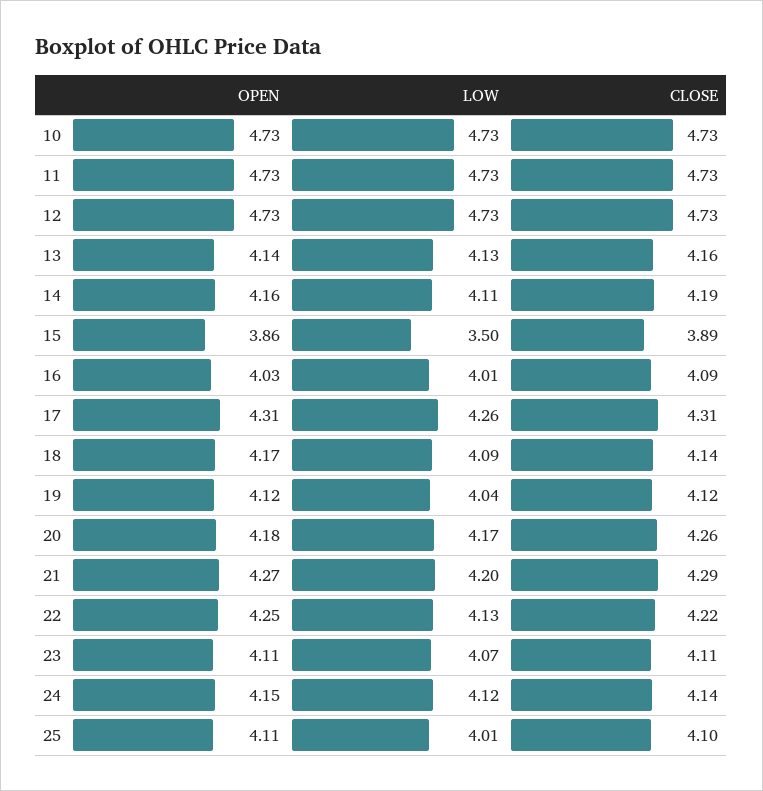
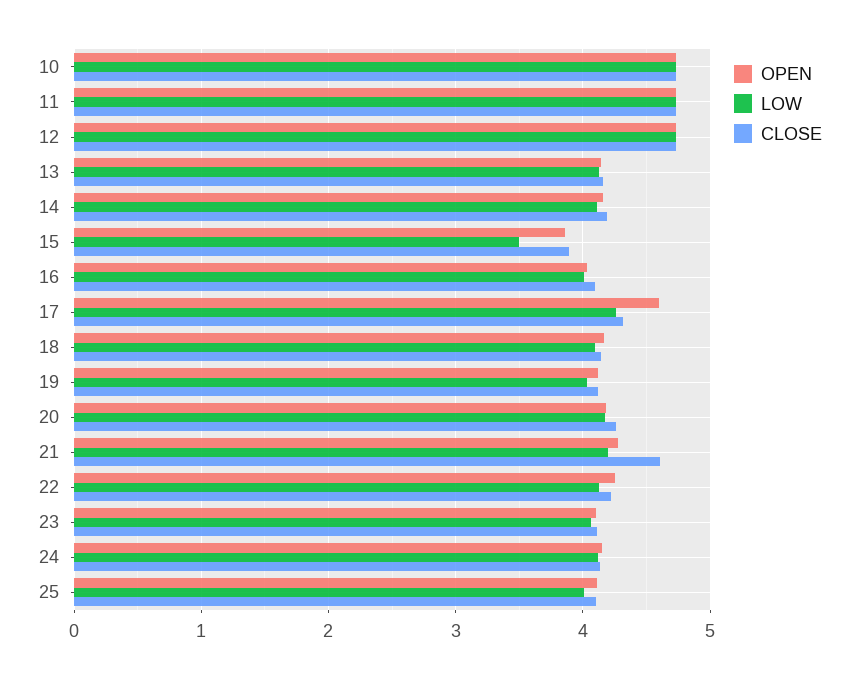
OPEN, 17: 4.31 -> 4.6
CLOSE, 21: 4.29 -> 4.6

